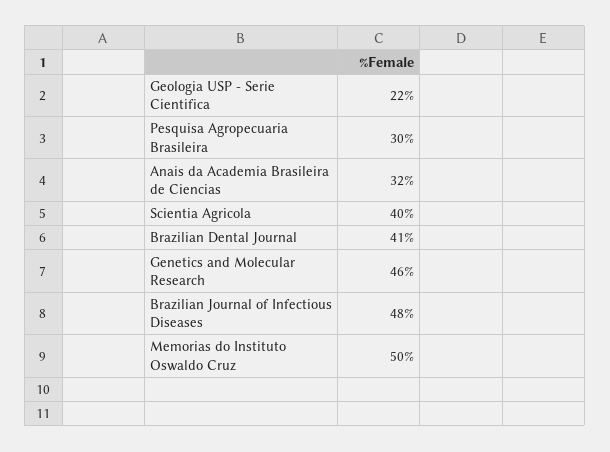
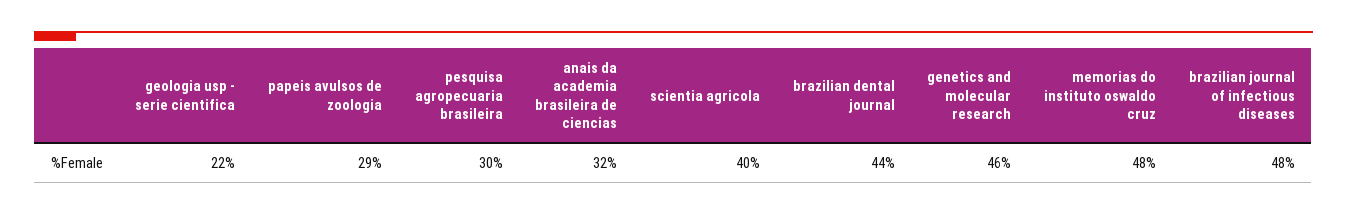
Brazilian Dental Journal: 41 -> 44
Memorias do Instituto Oswaldo Cruz: 50 -> 48
papeis avulsos de zoologia: none -> 29

